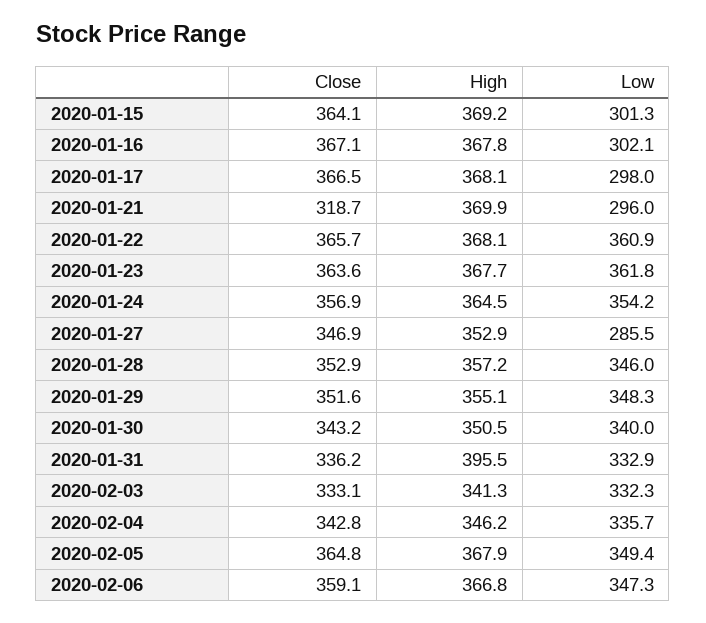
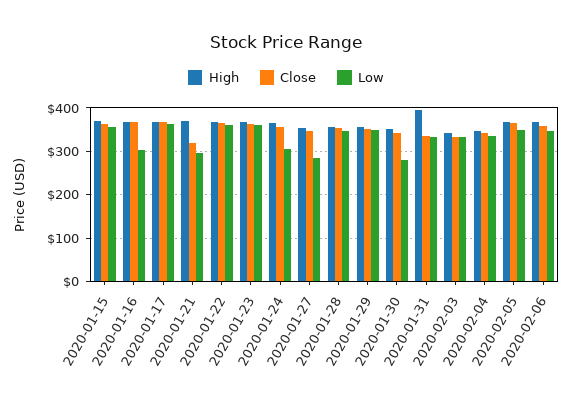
Low, 2020-01-15: 301.3 -> 360
Low, 2020-01-17: 298 -> 360
Low, 2020-01-24: 354.2 -> 300
Low, 2020-01-30: 340 -> 280

